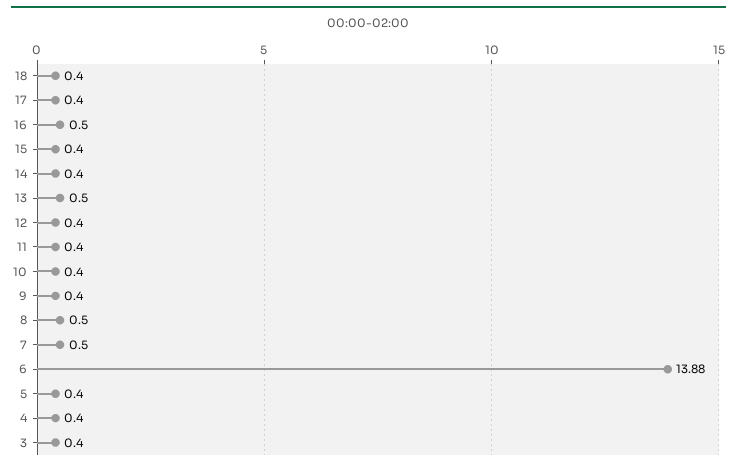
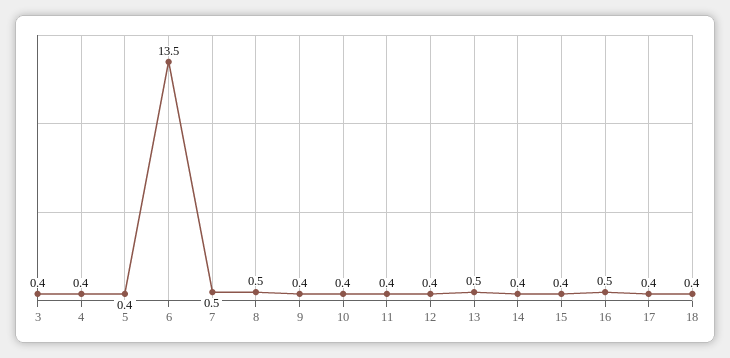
6: 13.88 -> 13.5

